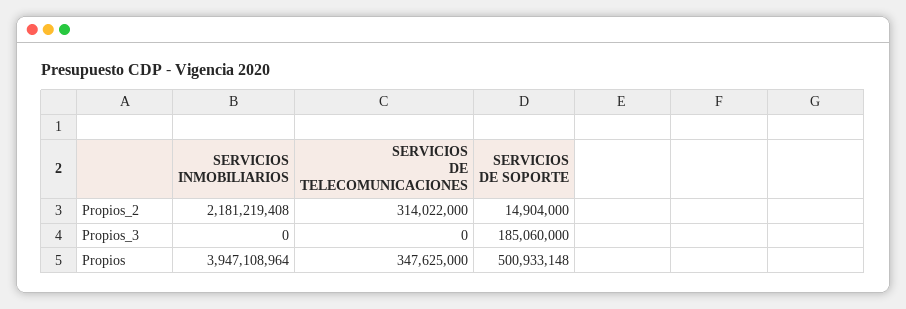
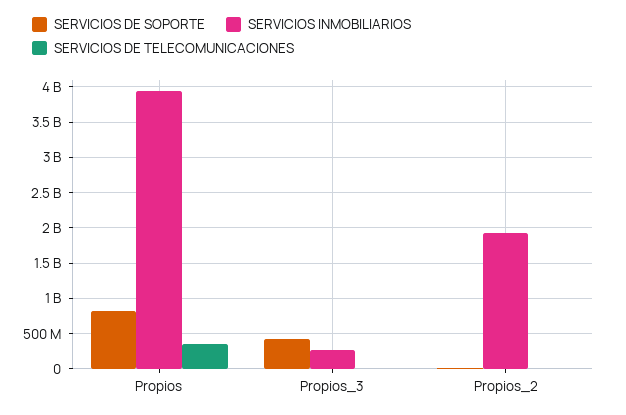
SERVICIOS INMOBILIARIOS, Propios_2: 2181219408 -> 1900000000
SERVICIOS DE TELECOMUNICACIONES, Propios_2: 314022000 -> 0
SERVICIOS INMOBILIARIOS, Propios_3: 0 -> 300000000
SERVICIOS DE SOPORTE, Propios_3: 185060000 -> 400000000
SERVICIOS DE SOPORTE, Propios: 500933148 -> 800000000

